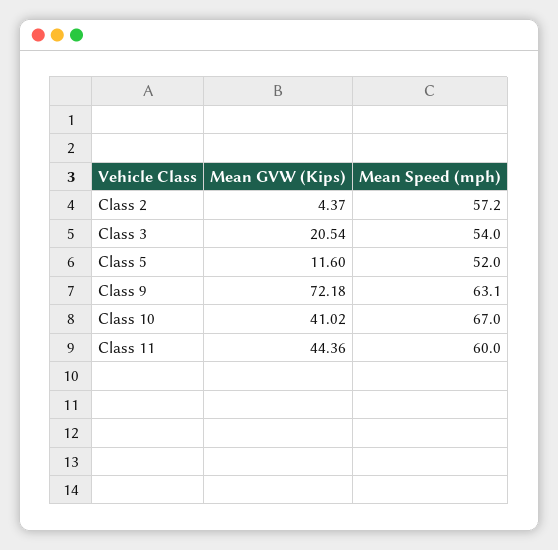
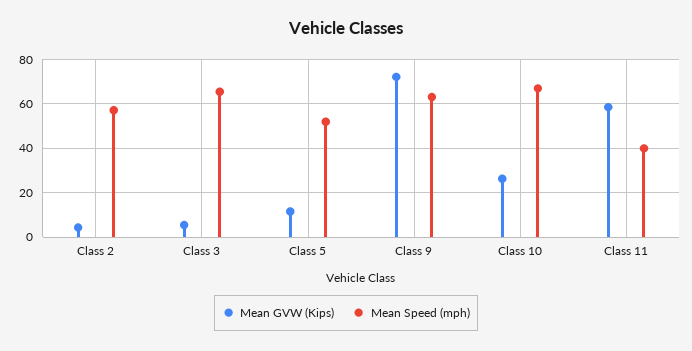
Mean GVW (Kips), Class 3: 20.54 -> 5
Mean Speed (mph), Class 3: 54 -> 65
Mean GVW (Kips), Class 10: 41.02 -> 25
Mean GVW (Kips), Class 11: 44.36 -> 60
Mean Speed (mph), Class 11: 60 -> 40

